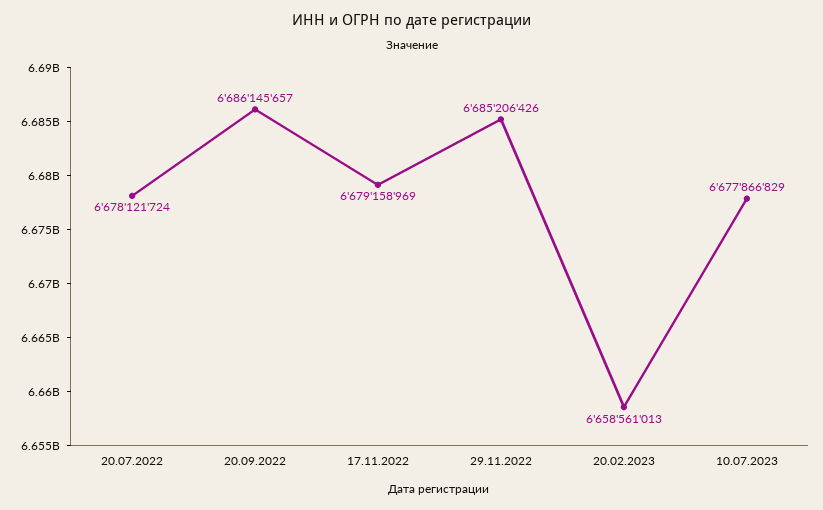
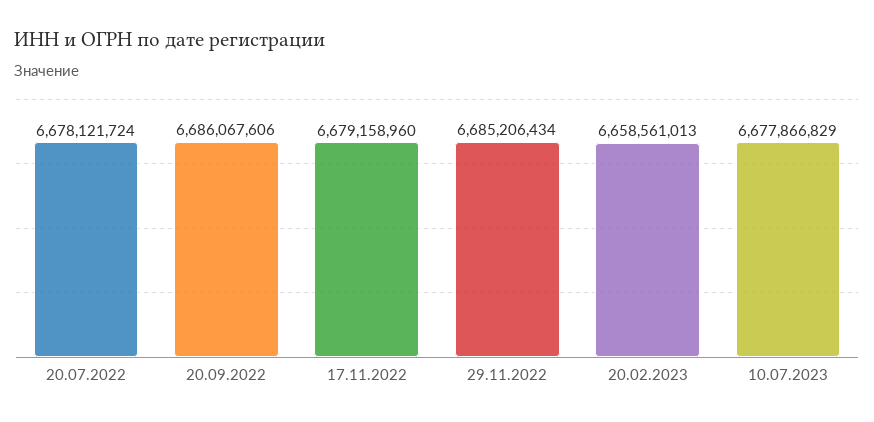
20.09.2022: 6686145657 -> 6686067606
17.11.2022: 6679158969 -> 6679158960
29.11.2022: 6685206426 -> 6685206434

